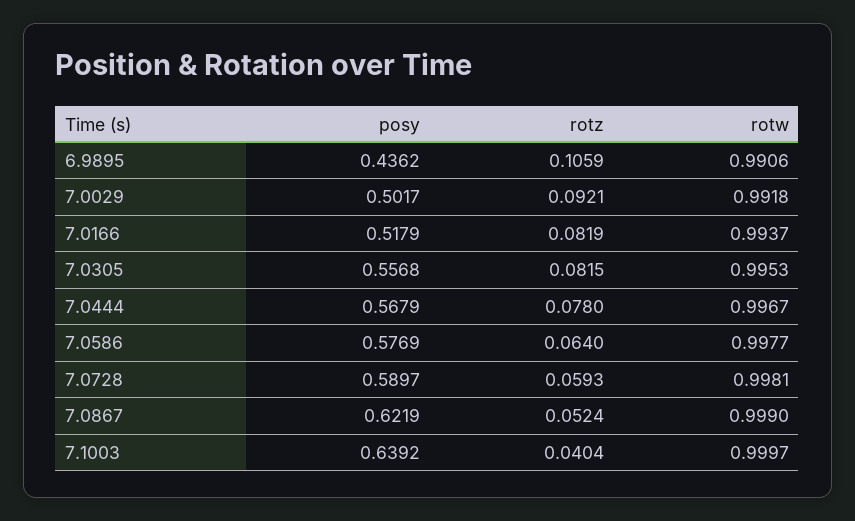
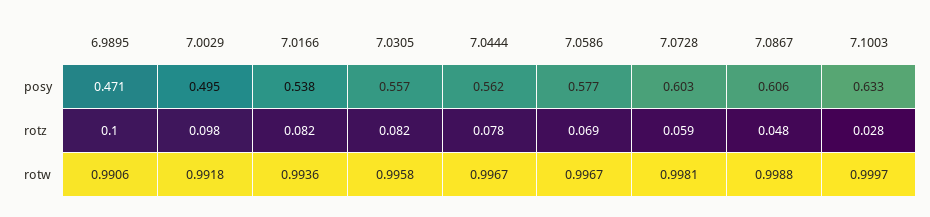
posy, 6.9895: 0.4362 -> 0.471
rotz, 6.9895: 0.1059 -> 0.1
posy, 7.0029: 0.5017 -> 0.495
rotz, 7.0029: 0.0921 -> 0.098
posy, 7.0166: 0.5179 -> 0.538
rotw, 7.0166: 0.9937 -> 0.9936
rotw, 7.0305: 0.9953 -> 0.9958
posy, 7.0444: 0.5679 -> 0.562
rotz, 7.0586: 0.064 -> 0.069
rotw, 7.0586: 0.9977 -> 0.9967
posy, 7.0728: 0.5897 -> 0.603
posy, 7.0867: 0.6219 -> 0.606
rotz, 7.0867: 0.0524 -> 0.048
rotw, 7.0867: 0.999 -> 0.9988
posy, 7.1003: 0.6392 -> 0.633
rotz, 7.1003: 0.0404 -> 0.028

